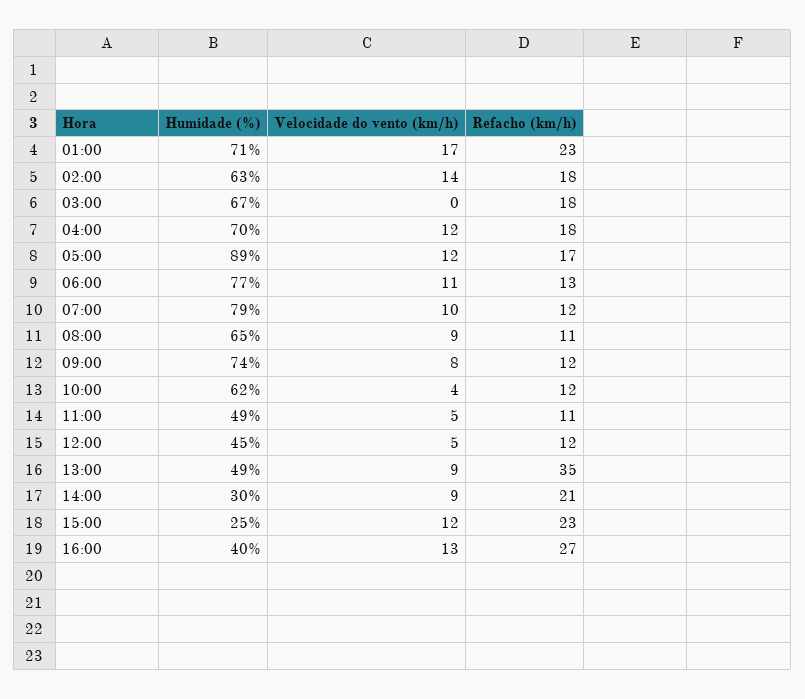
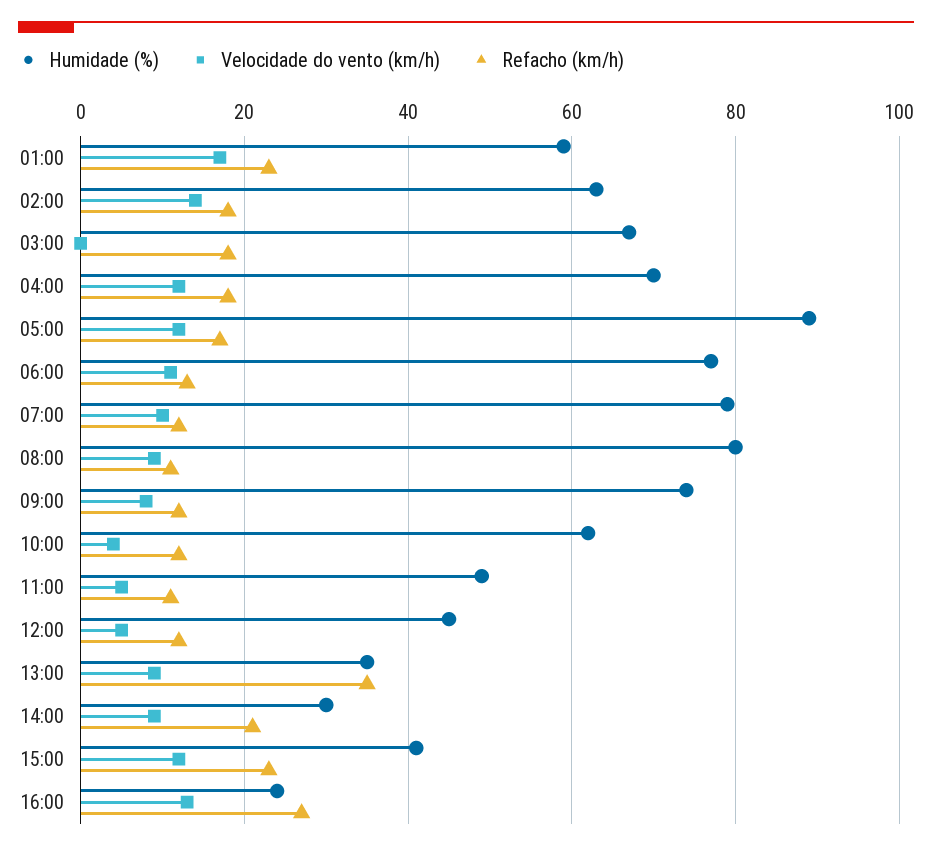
Humidade (%), 01:00: 71 -> 60
Humidade (%), 08:00: 65 -> 80
Humidade (%), 13:00: 49 -> 35
Humidade (%), 15:00: 25 -> 40
Humidade (%), 16:00: 40 -> 25

